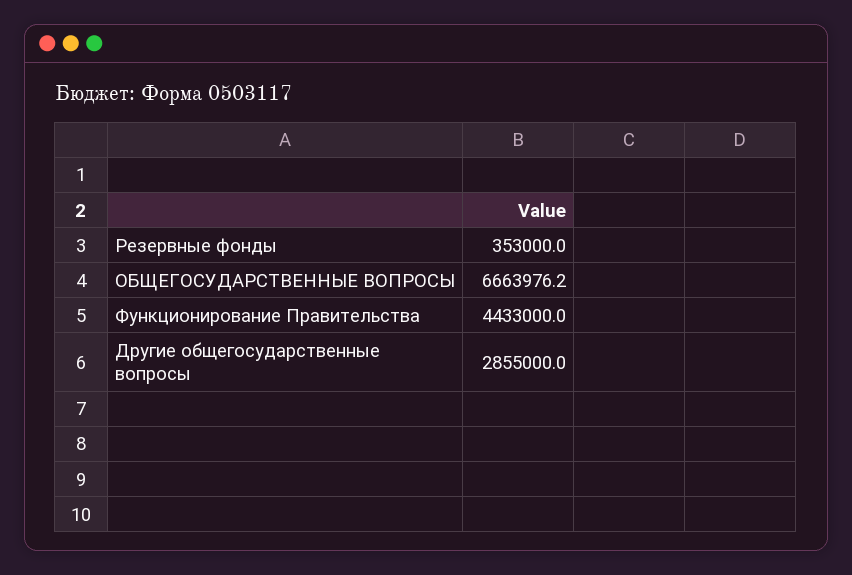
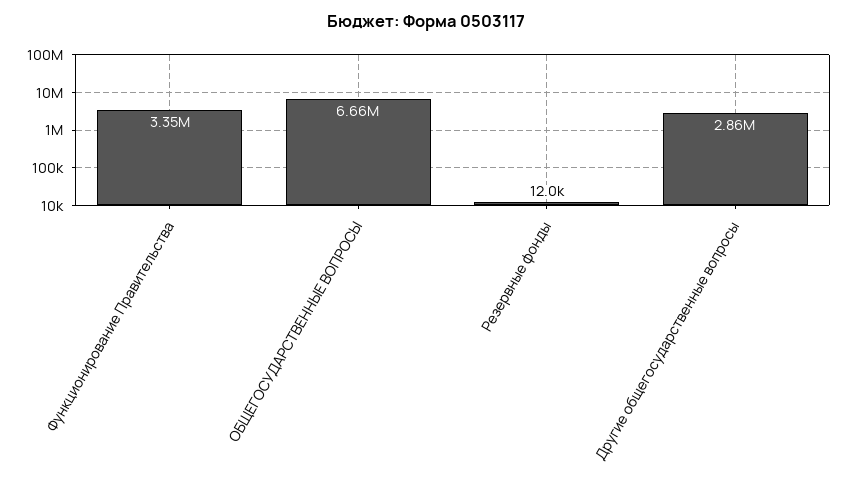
Резервные фонды: 353000 -> 12000
Функционирование Правительства: 4433000 -> 3350000

